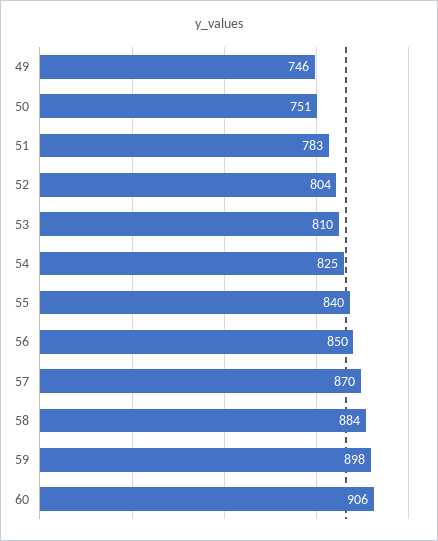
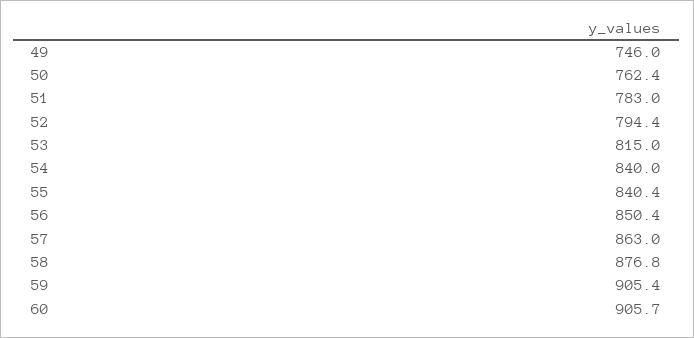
50: 751 -> 762.4
52: 804 -> 794.4
53: 810 -> 815
54: 825 -> 840
57: 870 -> 863
58: 884 -> 876.8
59: 898 -> 905.4

